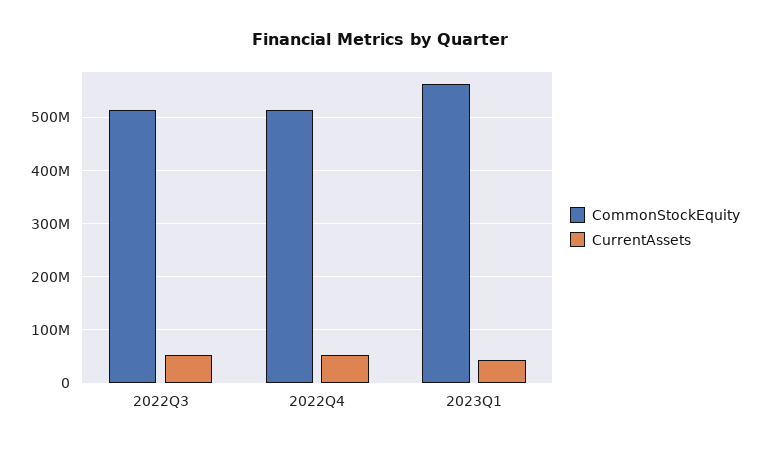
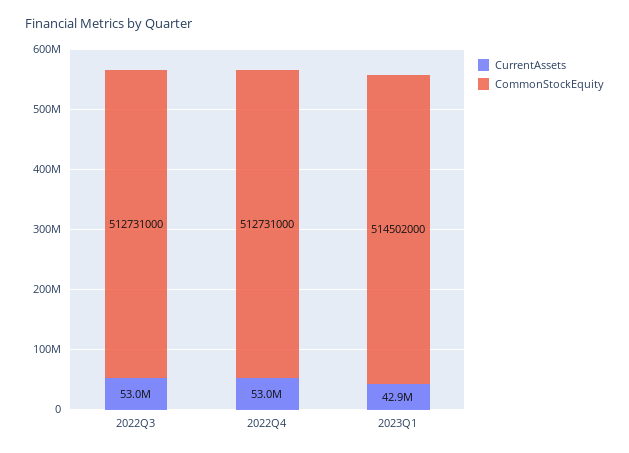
CommonStockEquity, 2023Q1: 560000000 -> 514502000

